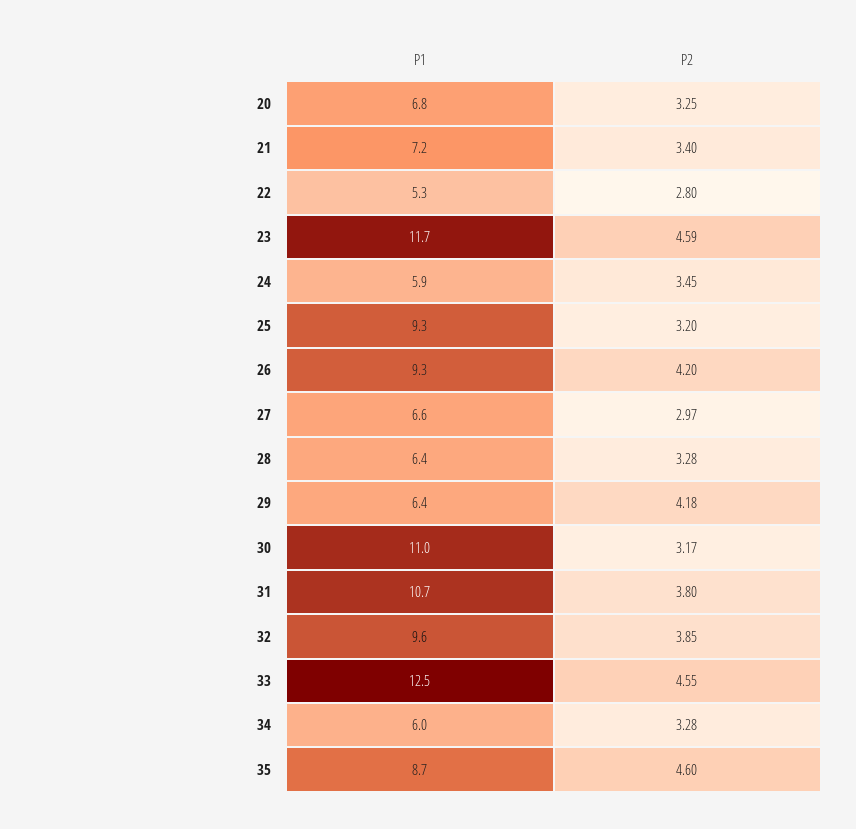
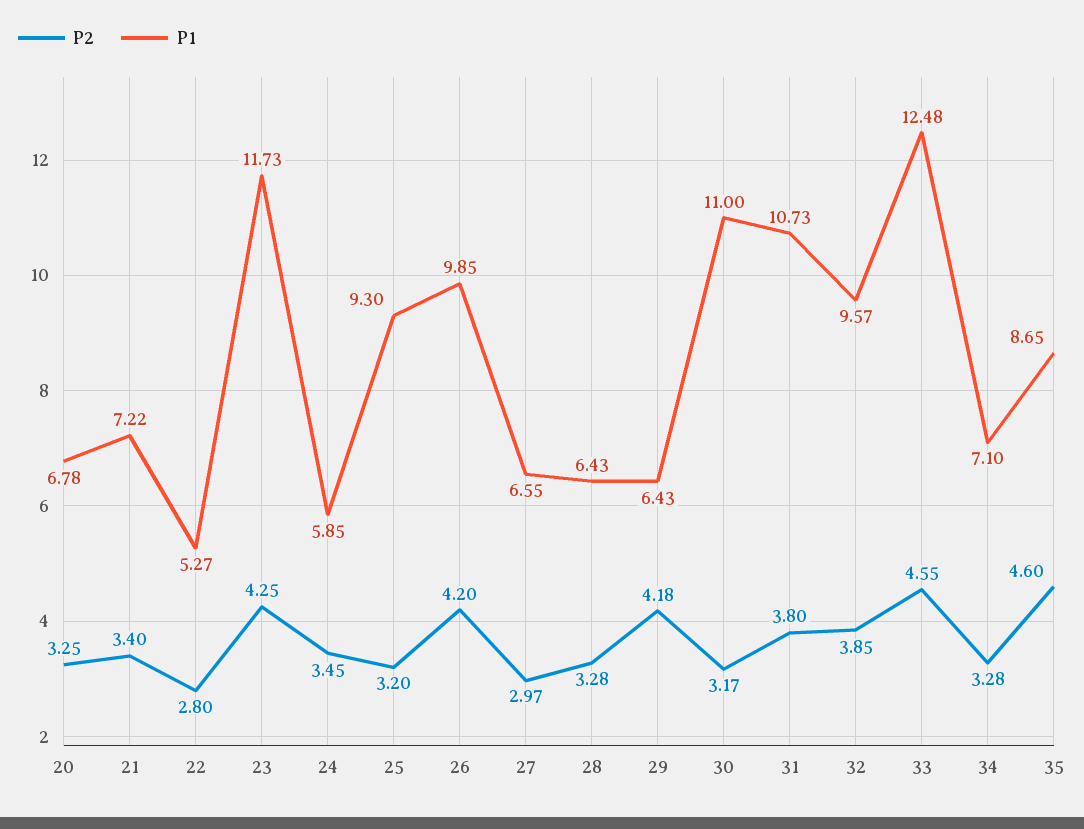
P2, 23: 4.59 -> 4.25
P1, 26: 9.3 -> 9.85
P1, 34: 6 -> 7.1

